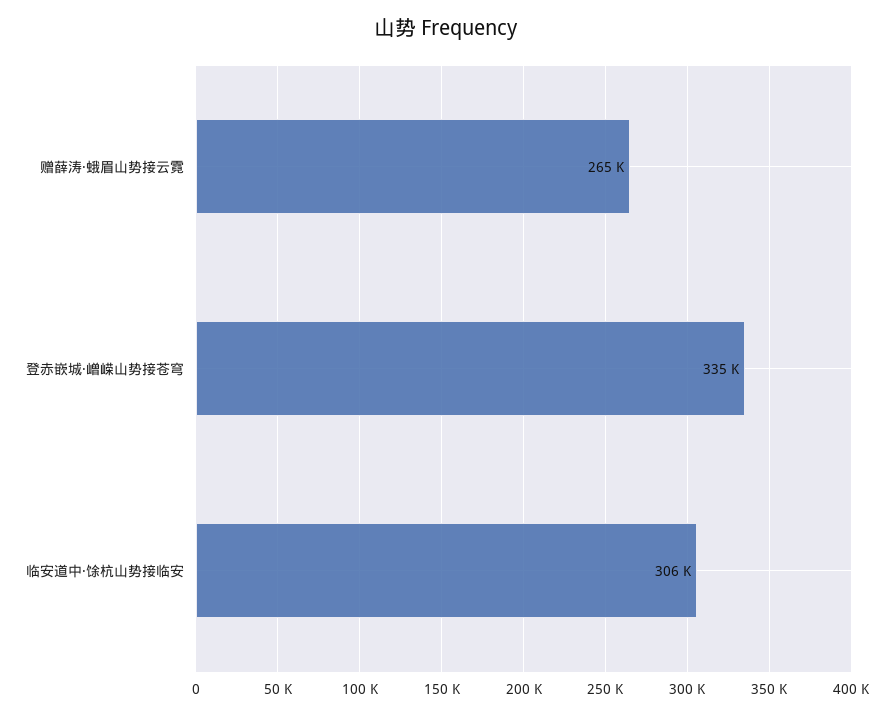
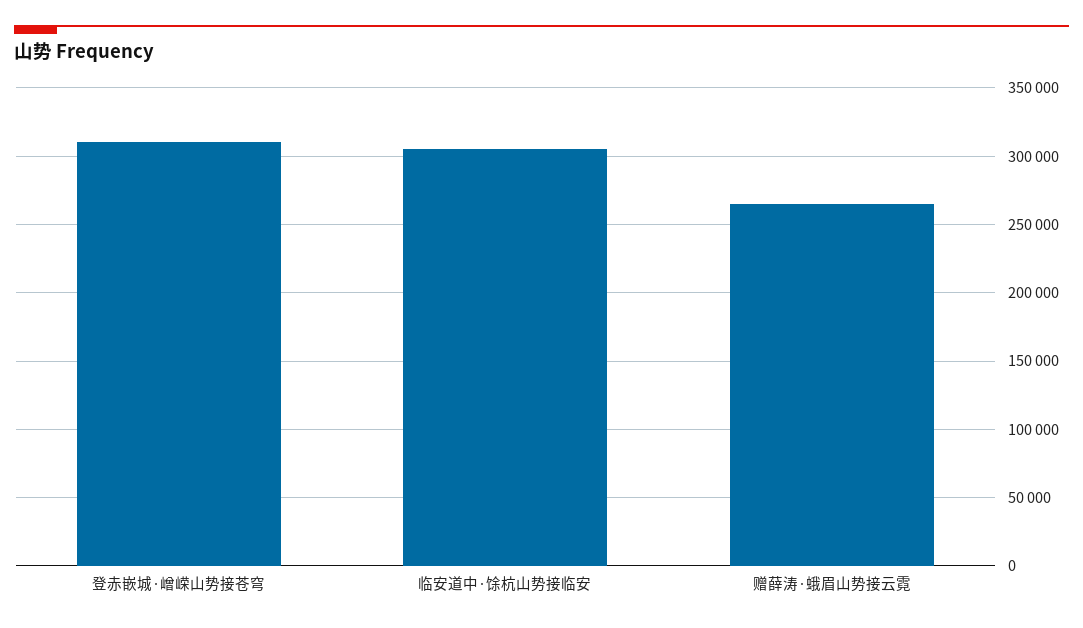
登赤嵌城·嶒嵘山势接苍穹: 335000 -> 310000

